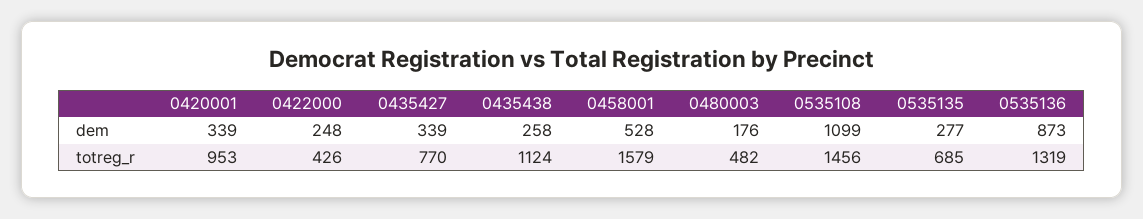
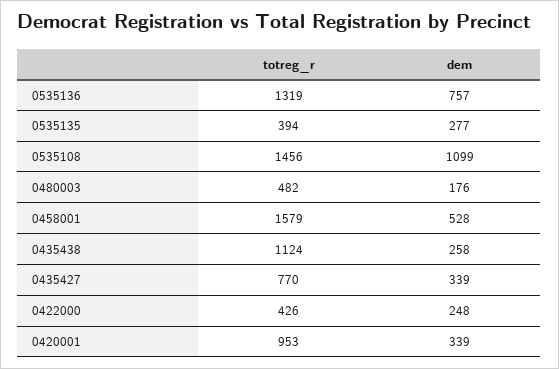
0535136, dem: 873 -> 757
0535135, totreg_r: 685 -> 394

